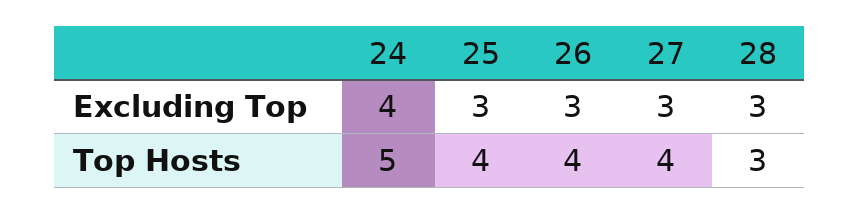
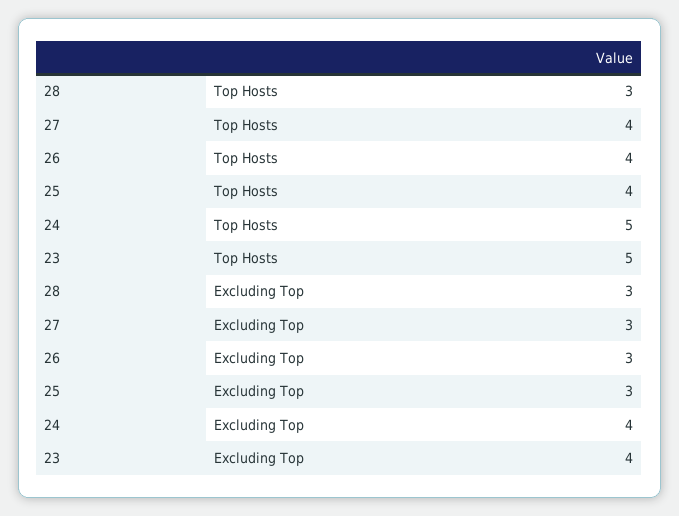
23, Top Hosts: none -> 5
23, Excluding Top: none -> 4

